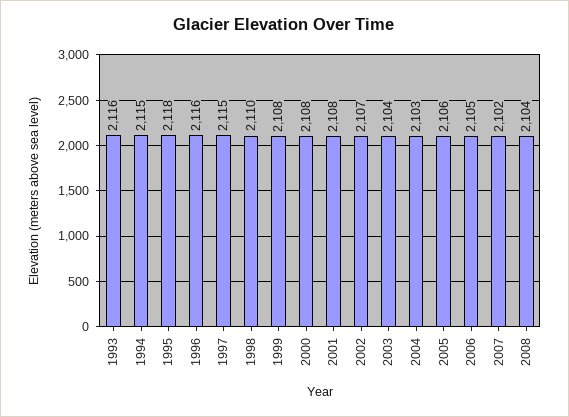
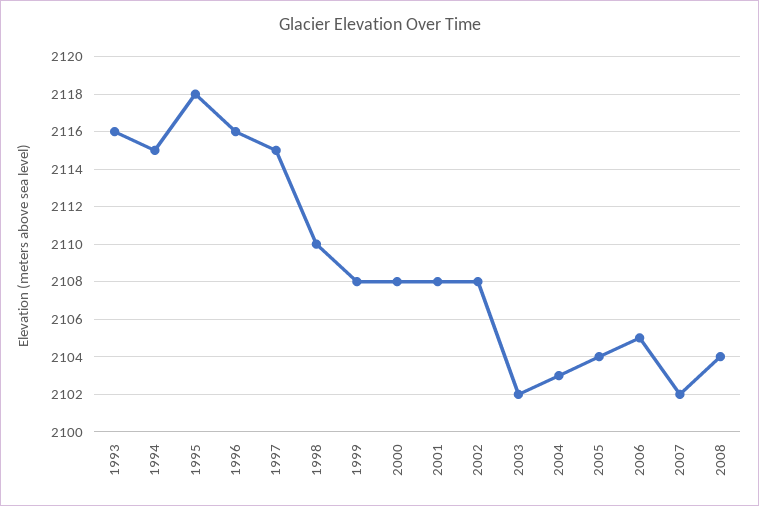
2002: 2107 -> 2108
2003: 2104 -> 2102
2005: 2106 -> 2104

